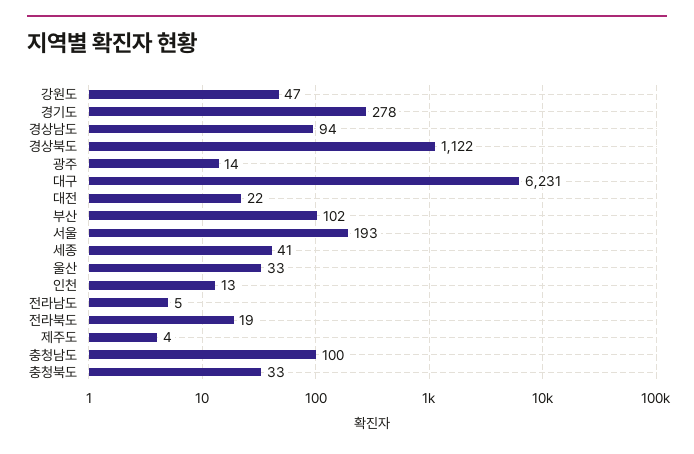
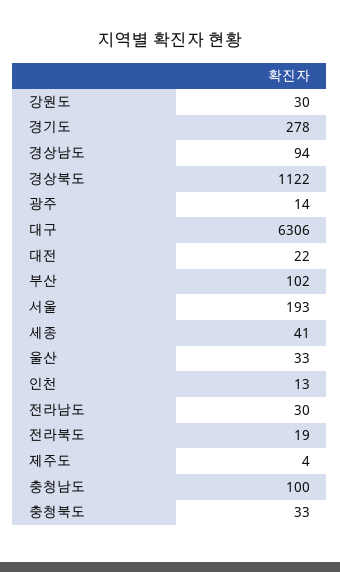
강원도: 47 -> 30
대구: 6231 -> 6306
전라남도: 5 -> 30

